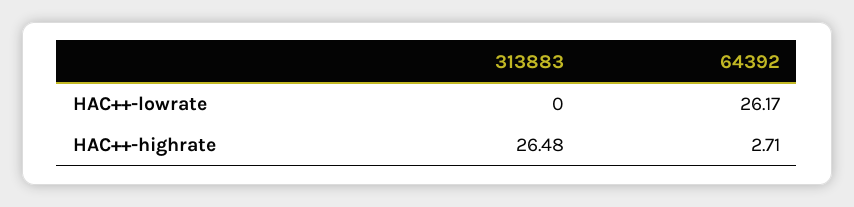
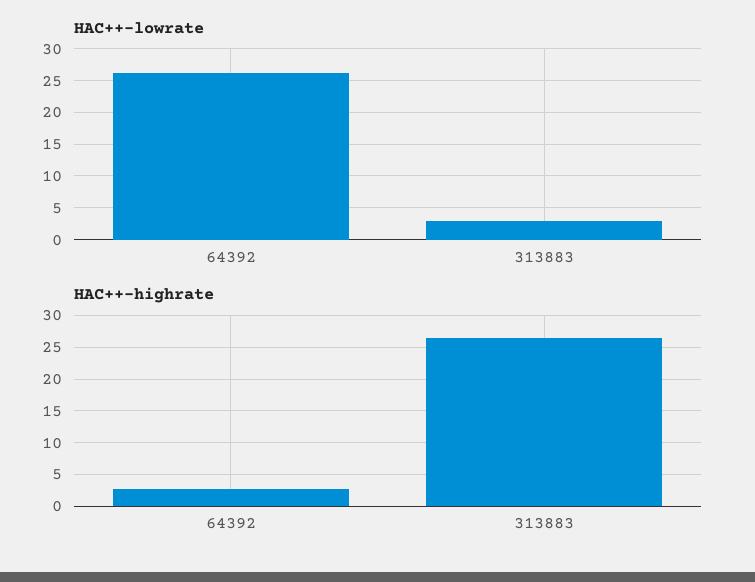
HAC++-lowrate, 313883: 0 -> 3

